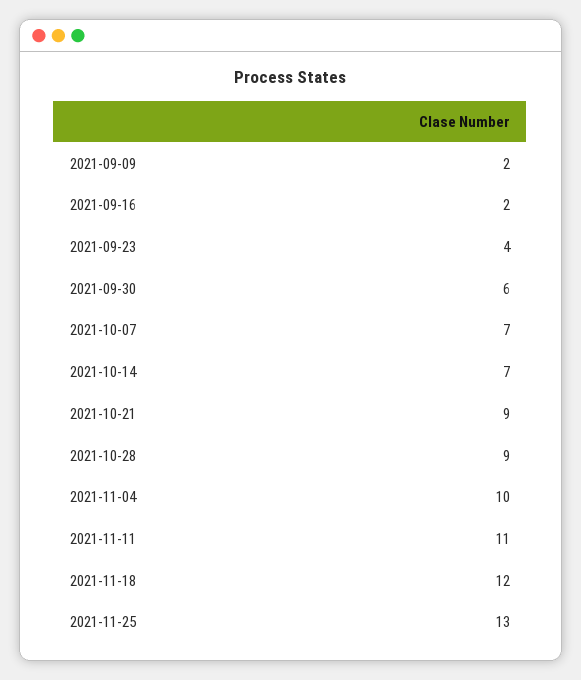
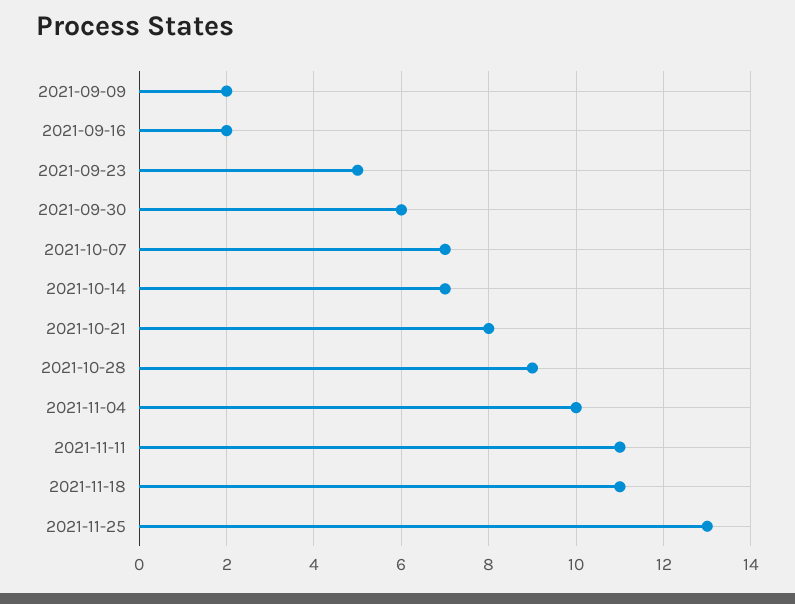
2021-09-23: 4 -> 5
2021-10-21: 9 -> 8
2021-11-18: 12 -> 11

